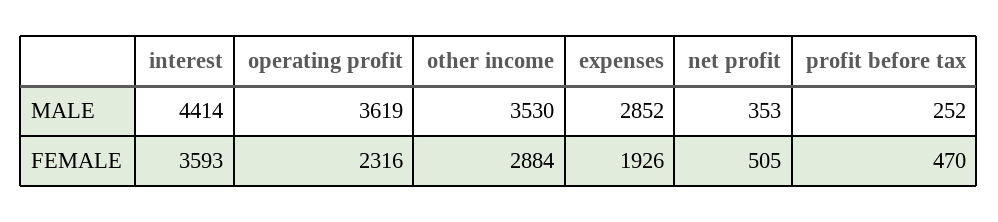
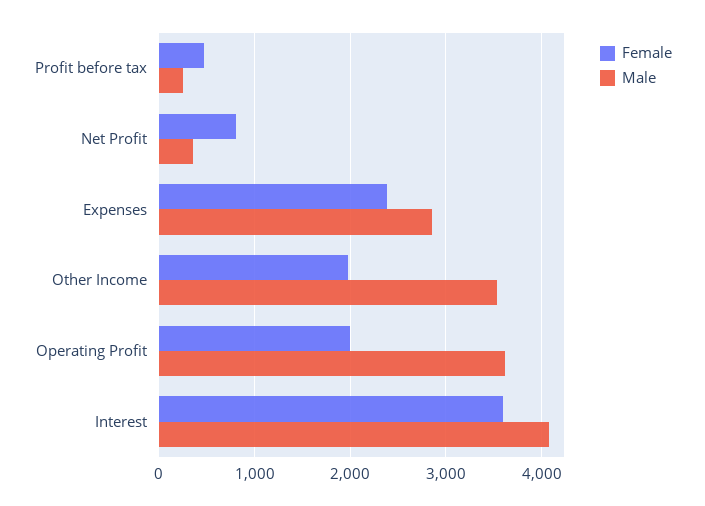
MALE, interest: 4414 -> 4100
FEMALE, operating profit: 2316 -> 2000
FEMALE, other income: 2884 -> 2000
FEMALE, expenses: 1926 -> 2400
FEMALE, net profit: 505 -> 800

